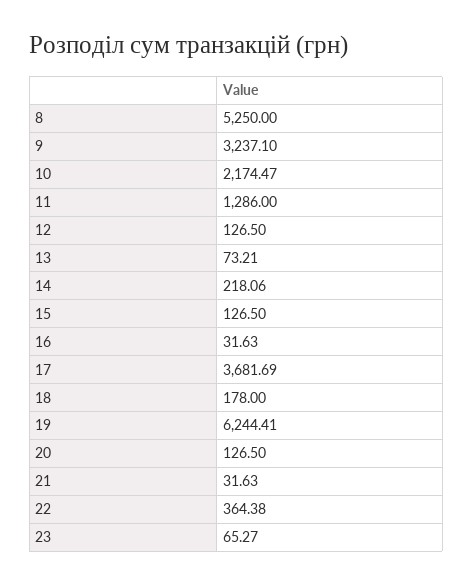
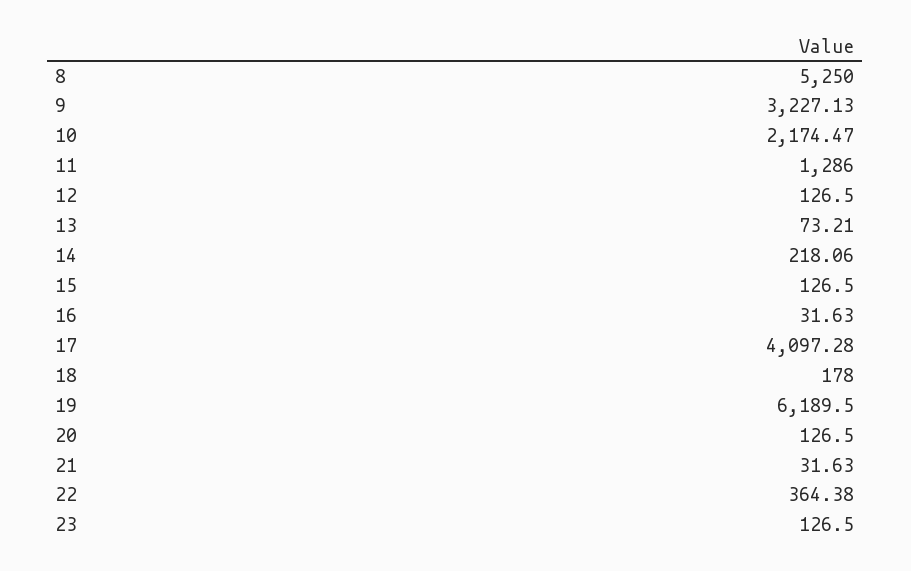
9: 3237.1 -> 3227.13
17: 3681.69 -> 4097.28
19: 6244.41 -> 6189.5
23: 65.27 -> 126.5

